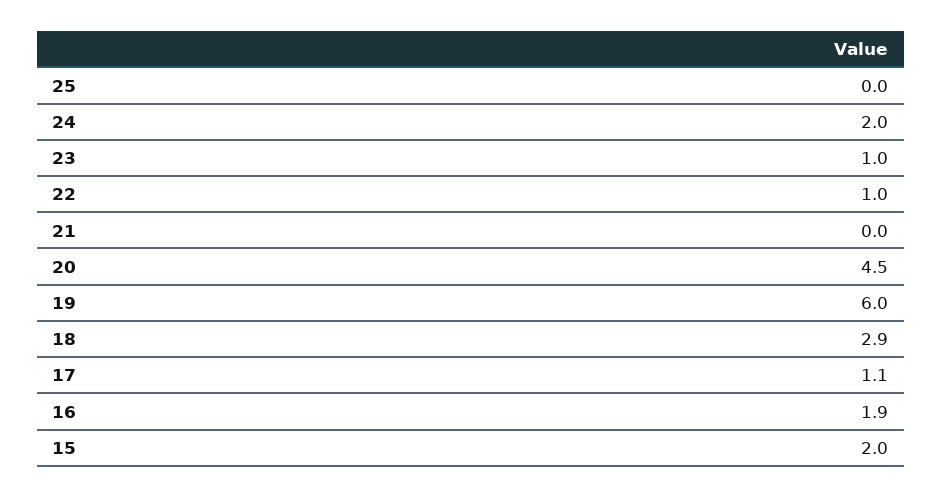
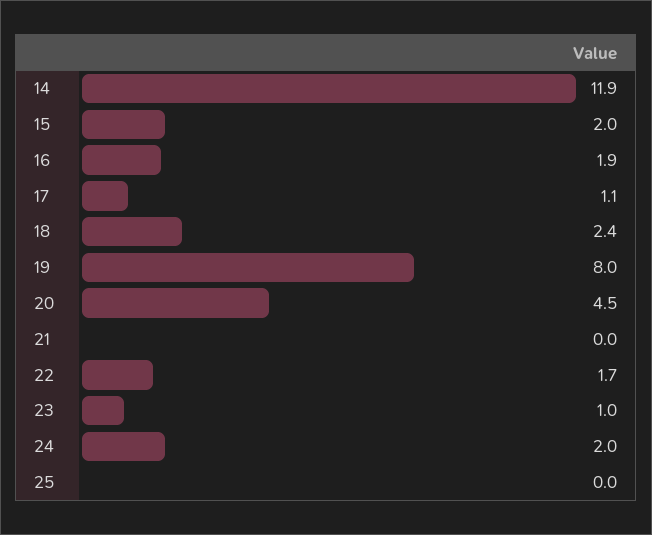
22: 1 -> 1.7
19: 6 -> 8
18: 2.9 -> 2.4
14: none -> 11.9

